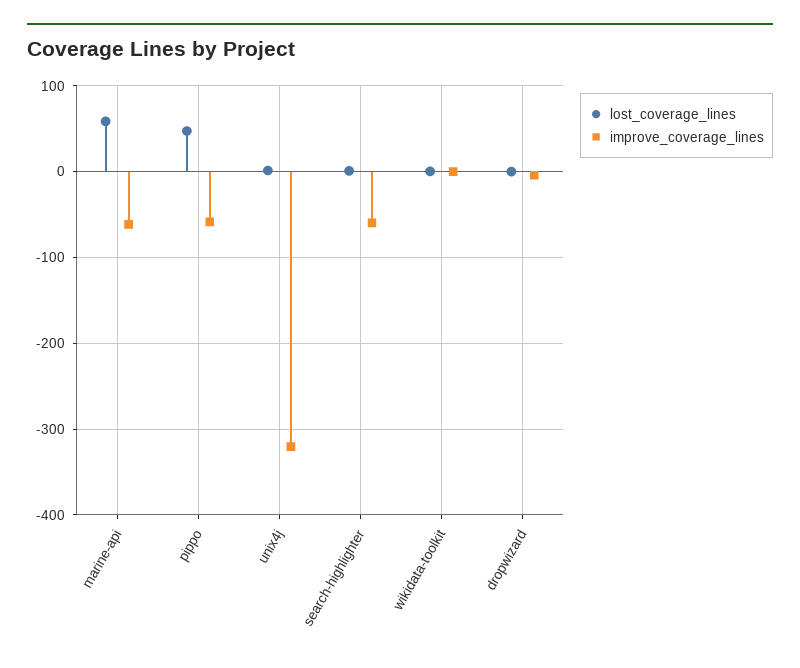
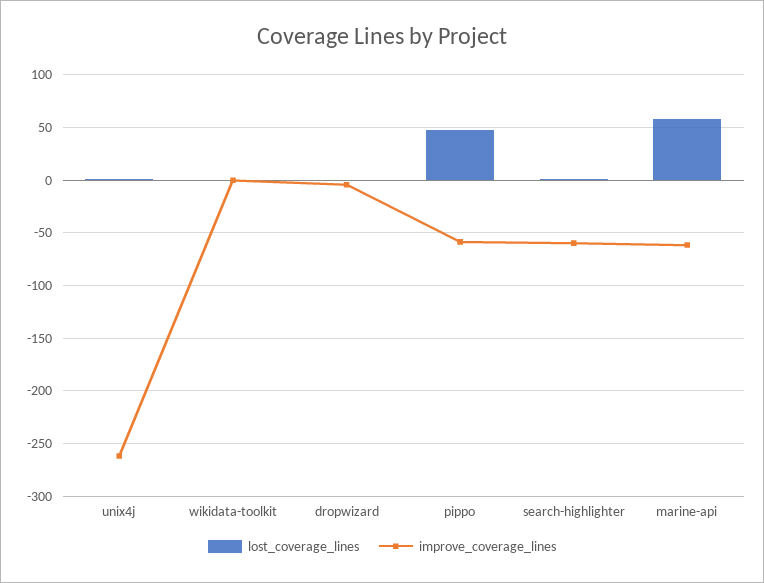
improve_coverage_lines, unix4j: -320 -> -260

